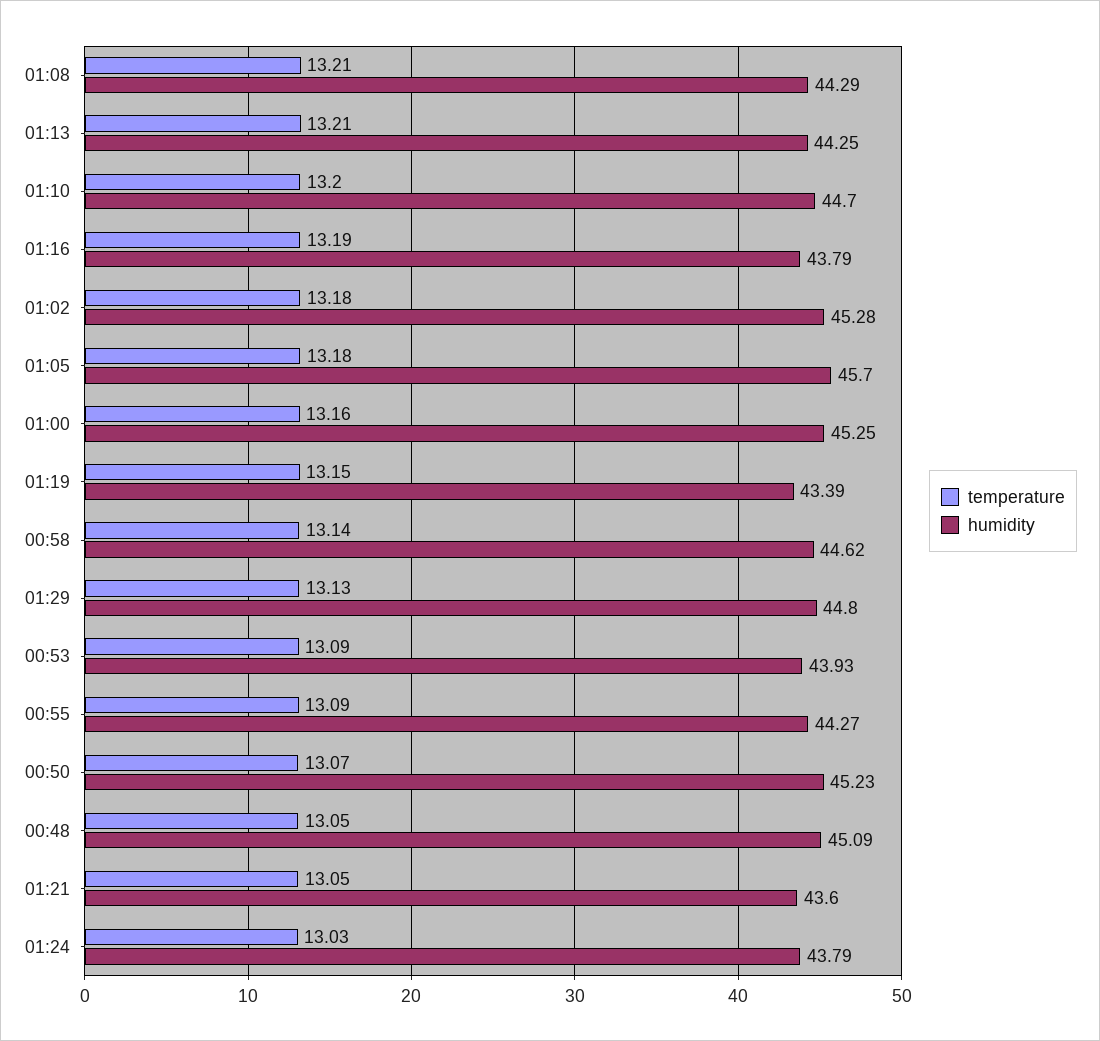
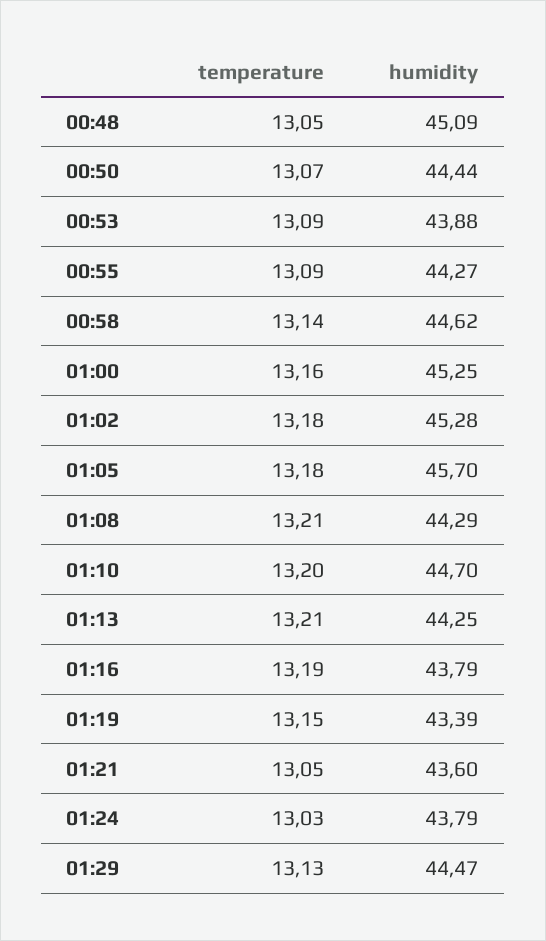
humidity, 01:29: 44.8 -> 44.47
humidity, 00:53: 43.93 -> 43.88
humidity, 00:50: 45.23 -> 44.44

